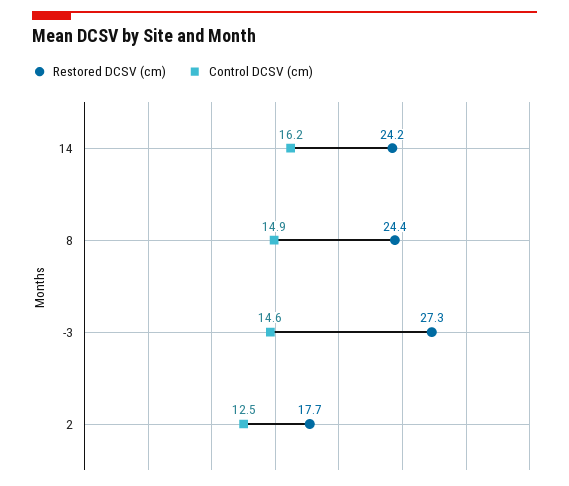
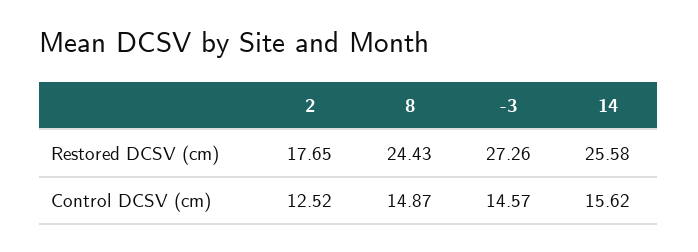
Restored DCSV (cm), 14: 24.2 -> 25.58
Control DCSV (cm), 14: 16.2 -> 15.62

